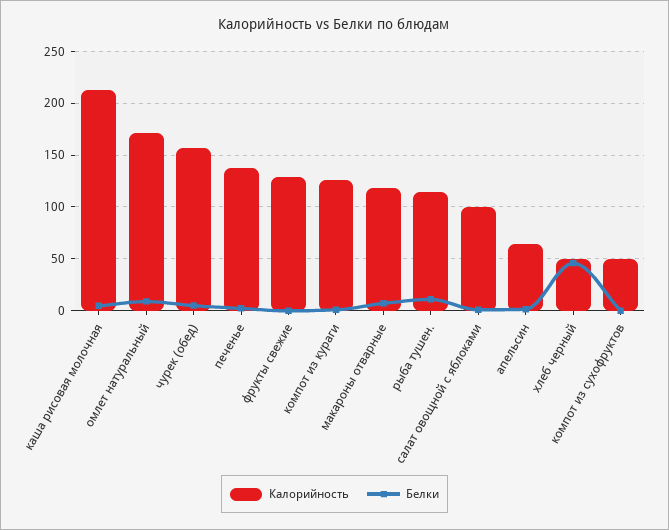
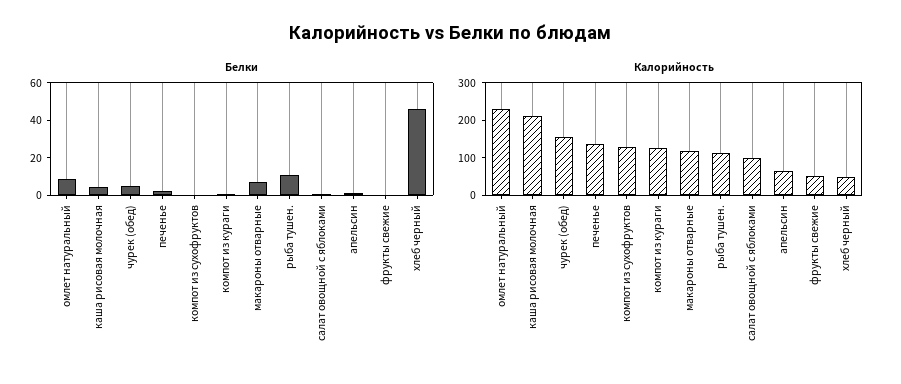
Калорийность, омлет натуральный: 170 -> 225
Калорийность, фрукты свежие: 130 -> 50
Калорийность, компот из сухофруктов: 50 -> 125

